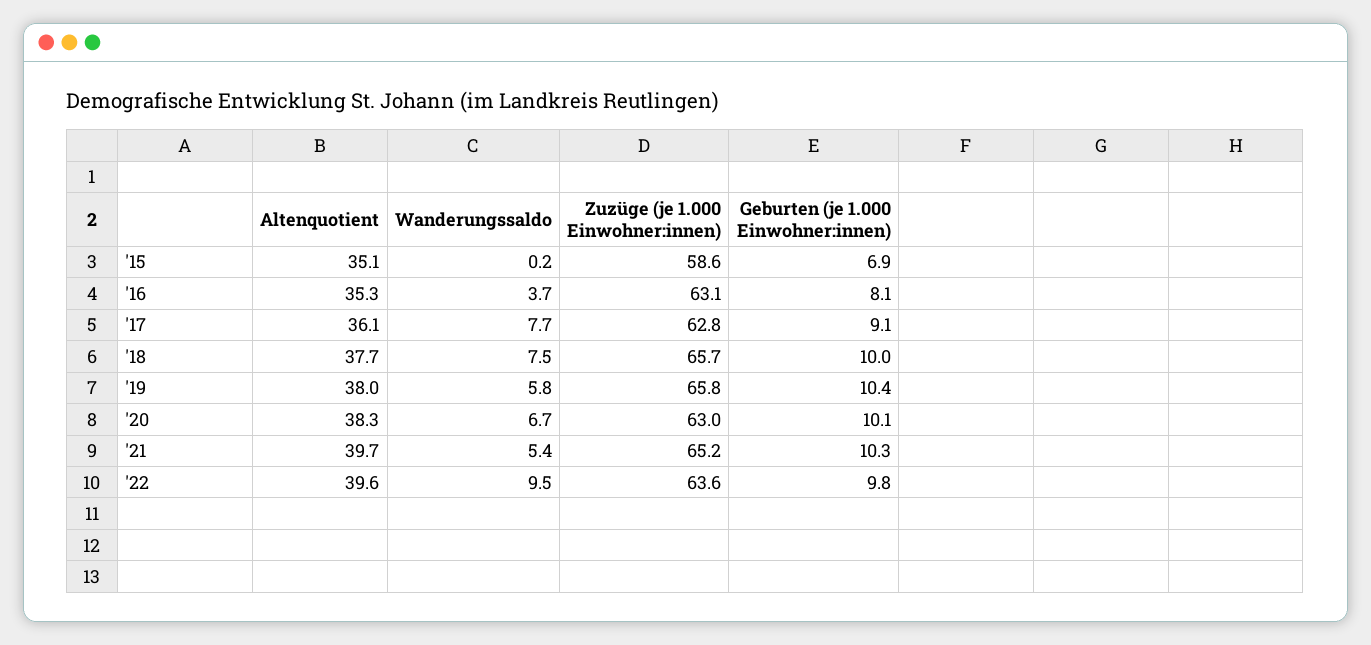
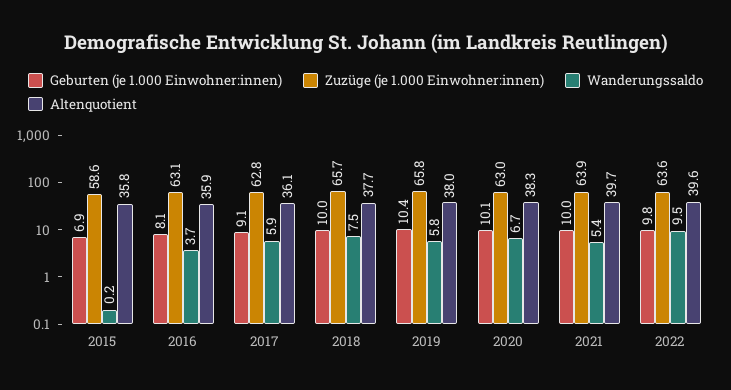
Altenquotient, '15: 35.1 -> 35.8
Altenquotient, '16: 35.3 -> 35.9
Wanderungssaldo, '17: 7.7 -> 5.9
Zuzüge (je 1.000 Einwohner:innen), '21: 65.2 -> 63.9
Geburten (je 1.000 Einwohner:innen), '21: 10.3 -> 10

